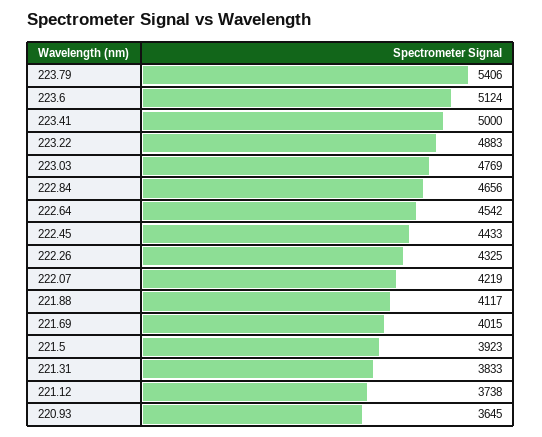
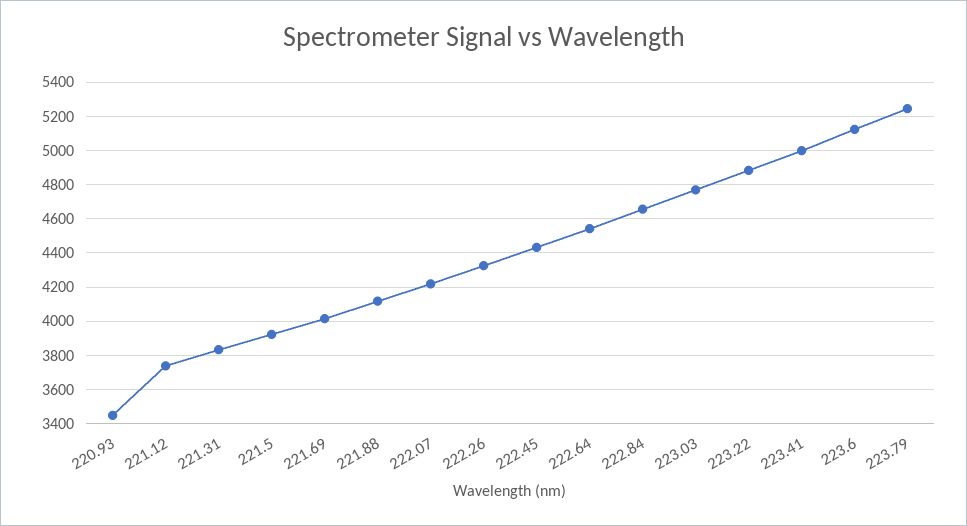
223.79: 5406 -> 5250
220.93: 3645 -> 3450

